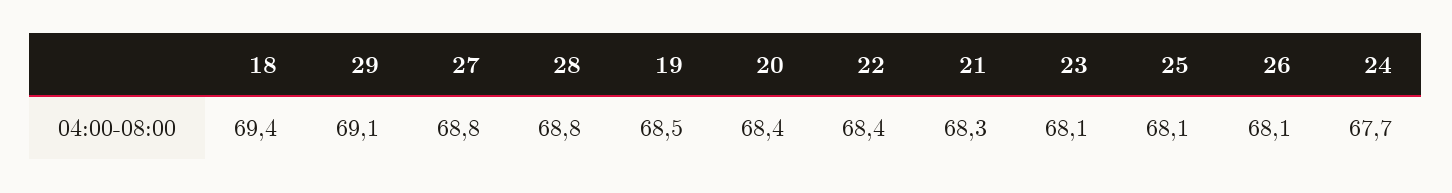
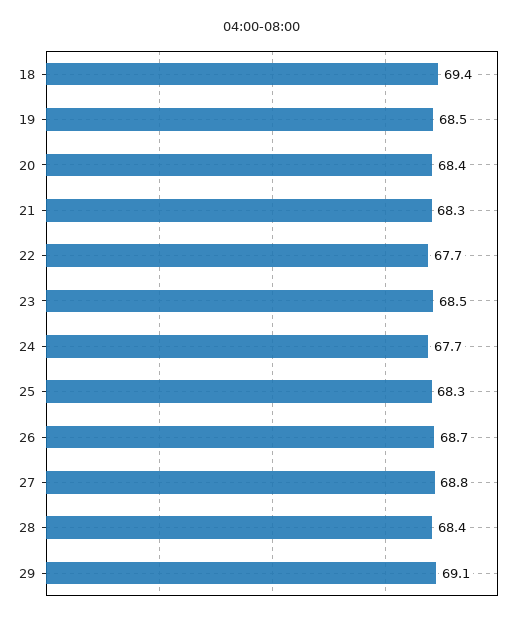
28: 68.8 -> 68.4
22: 68.4 -> 67.7
23: 68.1 -> 68.5
25: 68.1 -> 68.3
26: 68.1 -> 68.7

